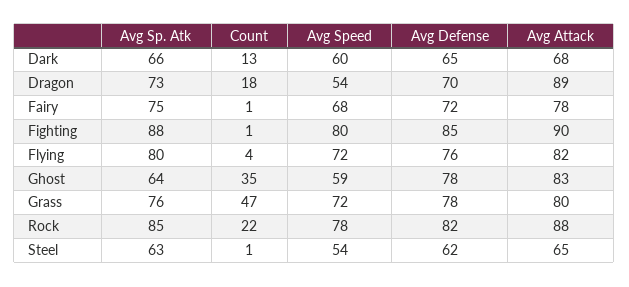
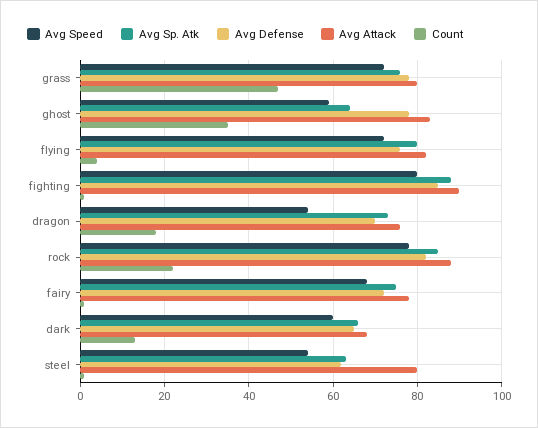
Avg Attack, Dragon: 89 -> 75
Avg Attack, Steel: 65 -> 80

